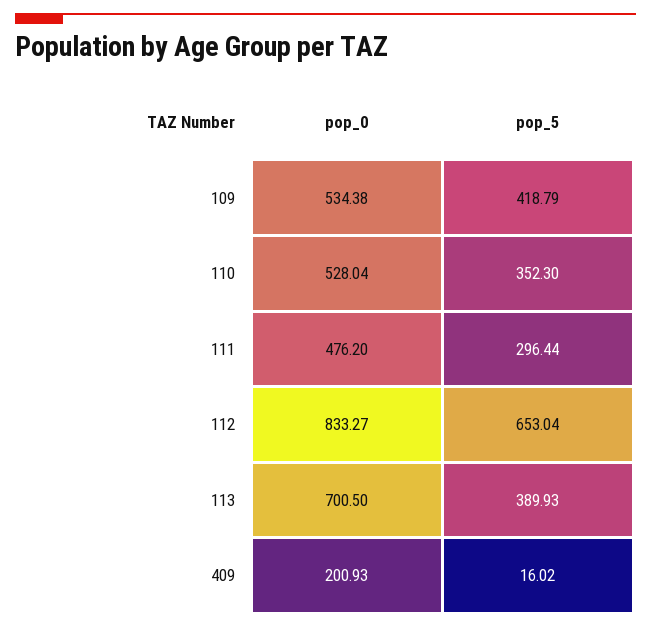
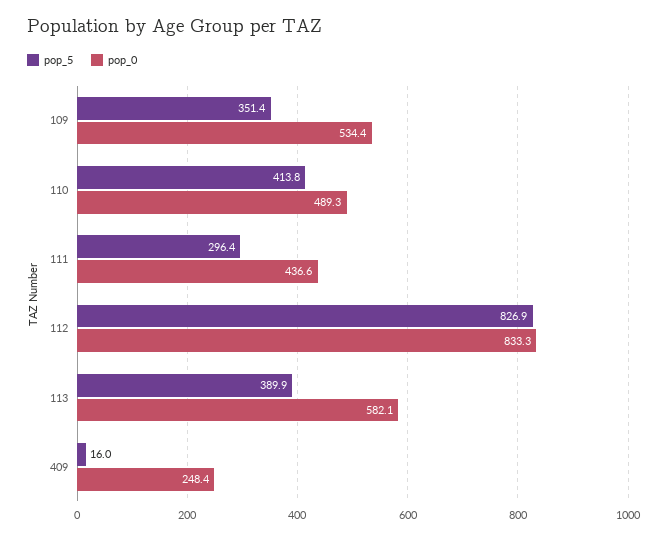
pop_5, 109: 418.79 -> 351.4
pop_0, 110: 528.04 -> 489.3
pop_5, 110: 352.3 -> 413.8
pop_0, 111: 476.2 -> 436.6
pop_5, 112: 653.04 -> 826.9
pop_0, 113: 700.5 -> 582.1
pop_0, 409: 200.93 -> 248.4

